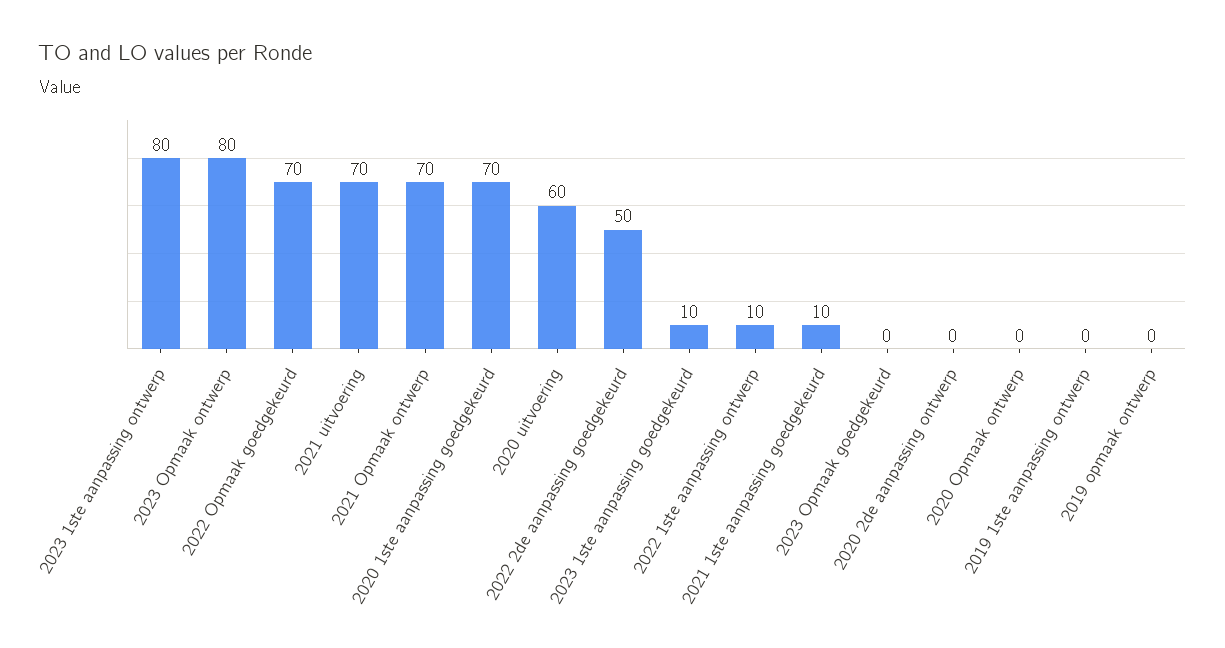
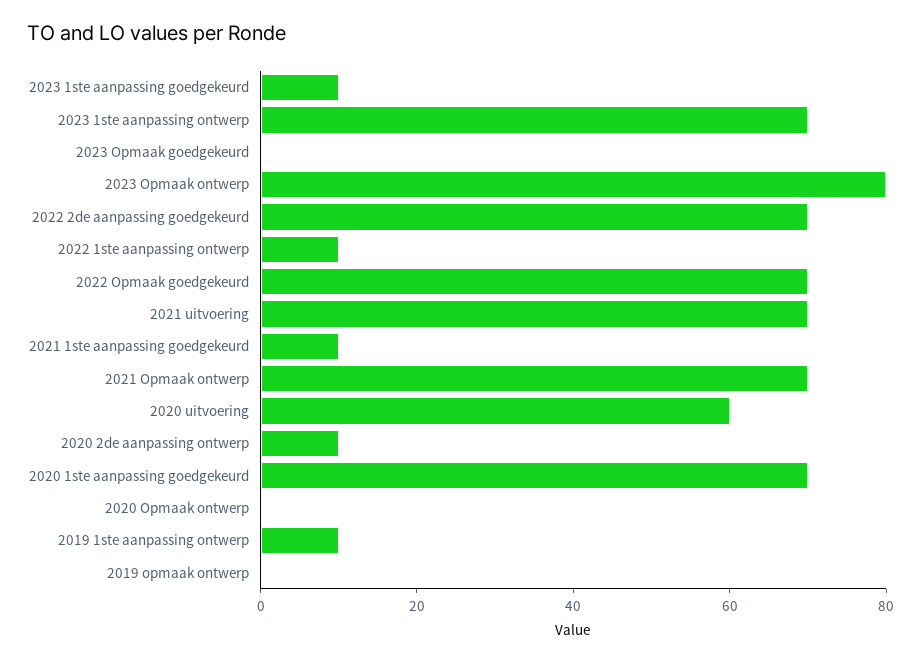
2023 1ste aanpassing ontwerp: 80 -> 70
2022 2de aanpassing goedgekeurd: 50 -> 70
2020 2de aanpassing ontwerp: 0 -> 10
2019 1ste aanpassing ontwerp: 0 -> 10

